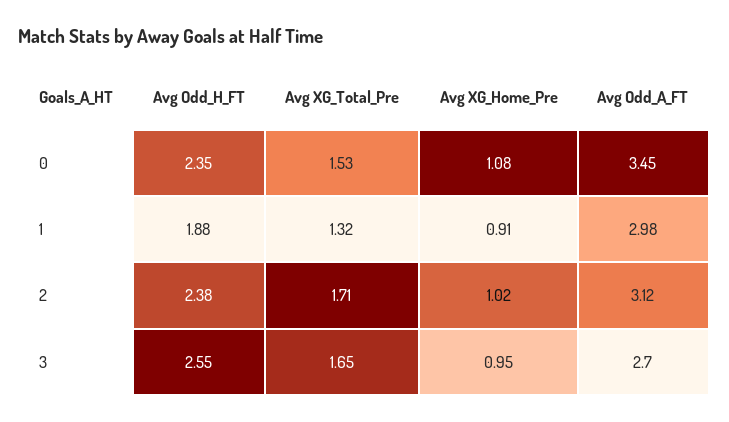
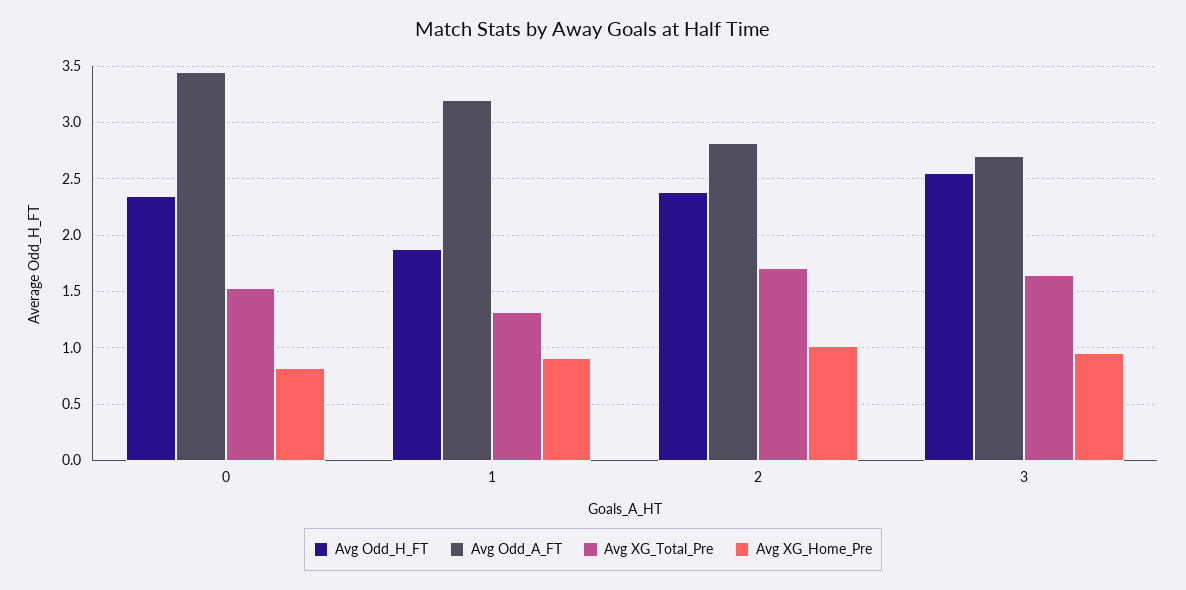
Avg XG_Home_Pre, 0: 1.08 -> 0.8
Avg Odd_A_FT, 1: 2.98 -> 3.2
Avg Odd_A_FT, 2: 3.12 -> 2.8

